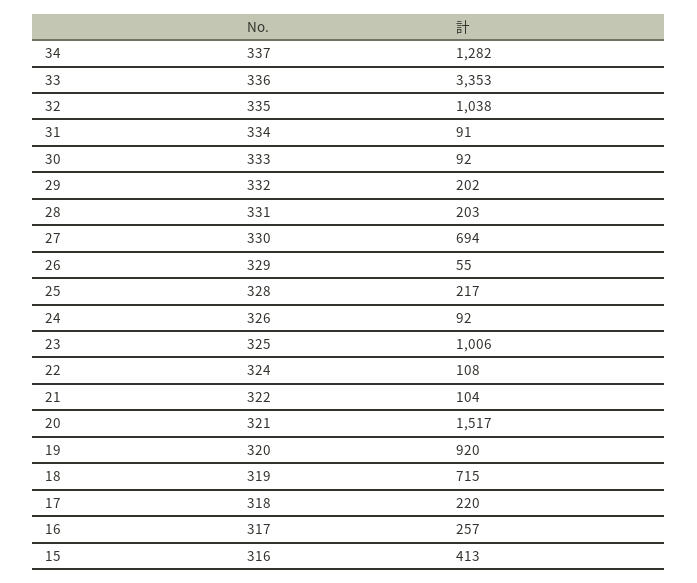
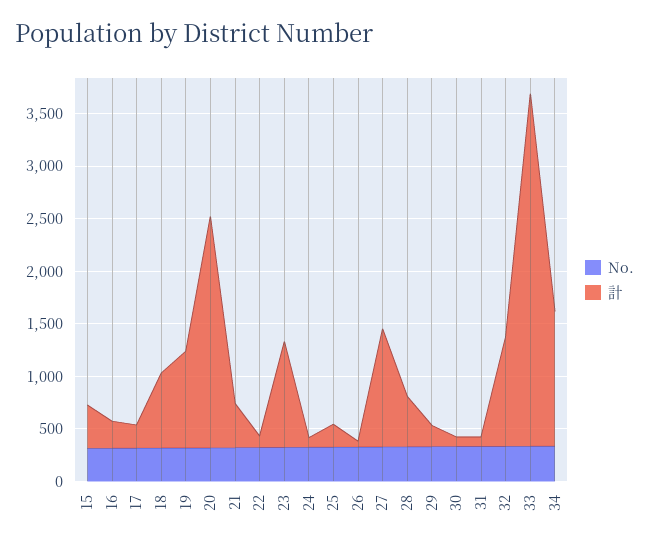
計, 28: 203 -> 500
計, 27: 694 -> 1100
計, 21: 104 -> 400
計, 20: 1517 -> 2200

